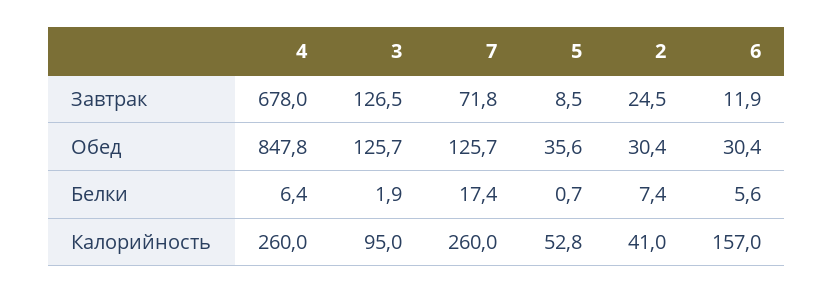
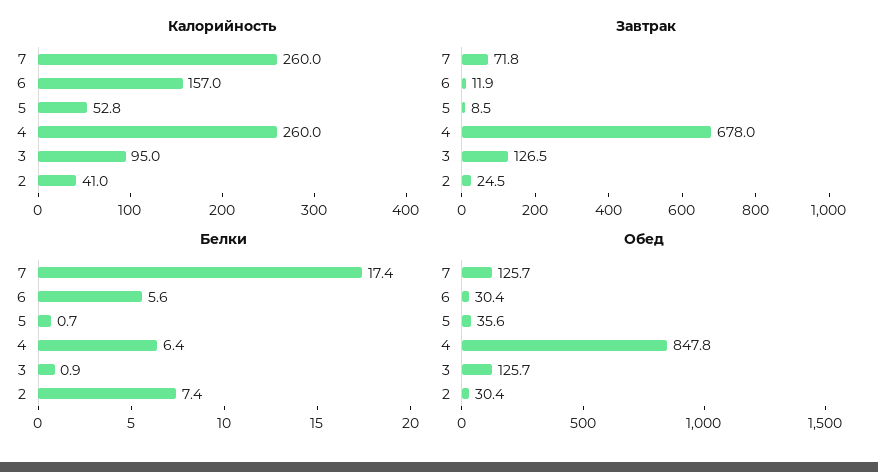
Белки, 3: 1.9 -> 0.9

